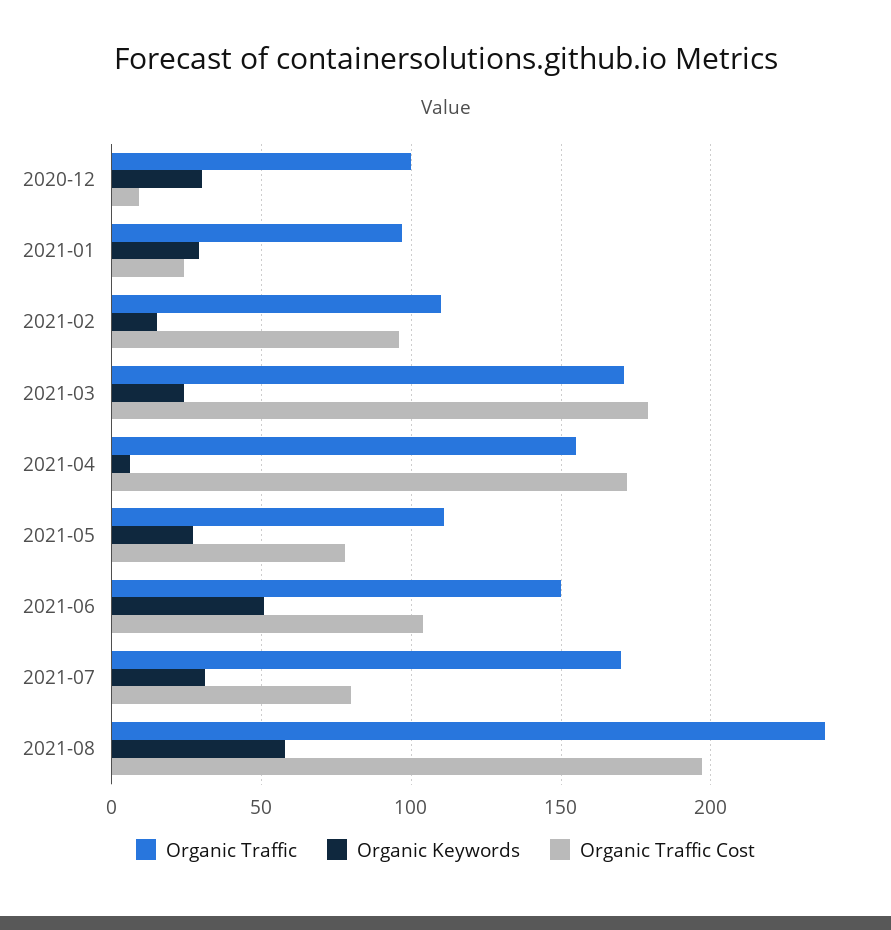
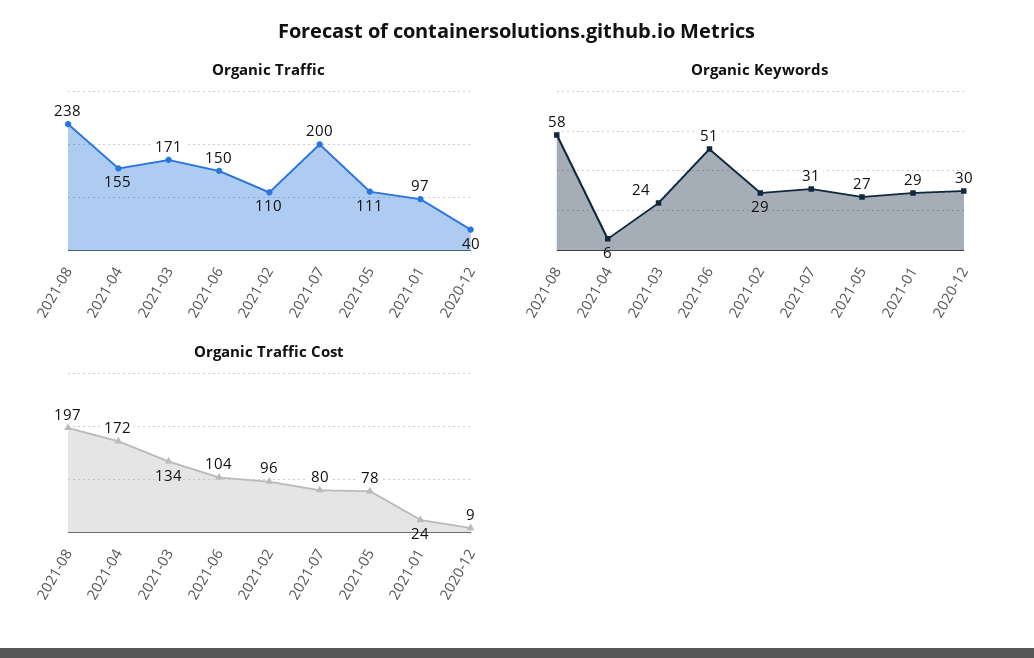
Organic Traffic, 2020-12: 100 -> 40
Organic Keywords, 2021-02: 15 -> 29
Organic Traffic Cost, 2021-03: 180 -> 134
Organic Traffic, 2021-07: 170 -> 200

